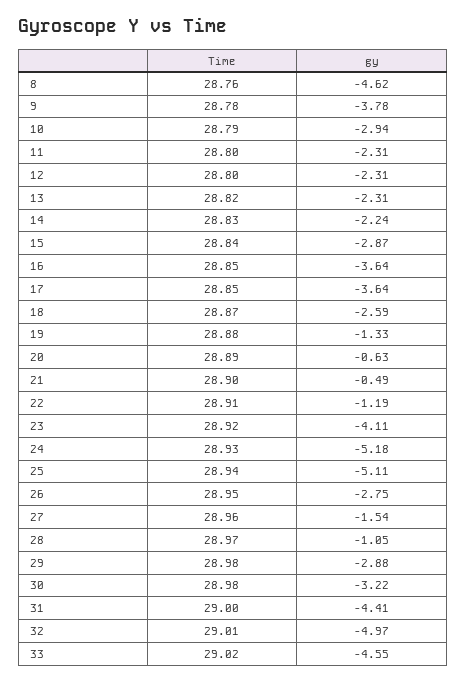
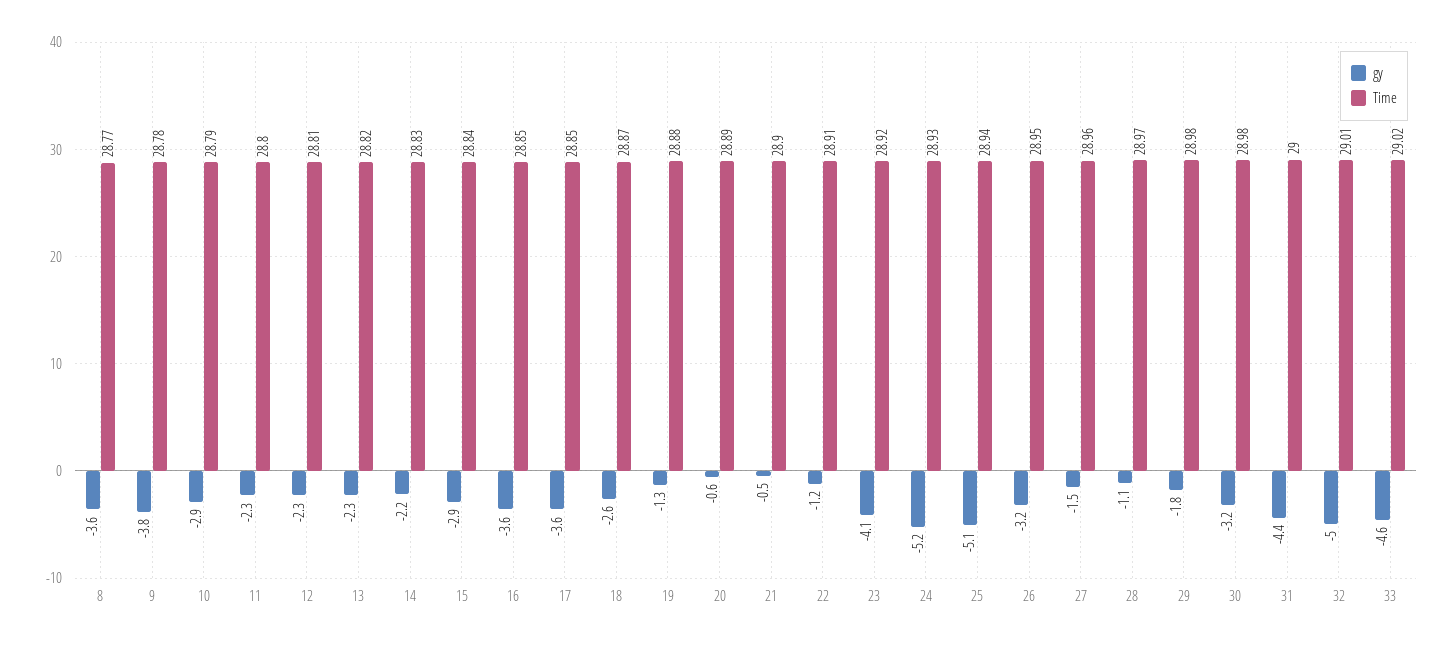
Time, 8: 28.76 -> 28.77
gy, 8: -4.62 -> -3.6
Time, 12: 28.8 -> 28.81
gy, 26: -2.75 -> -3.2
gy, 29: -2.88 -> -1.8

